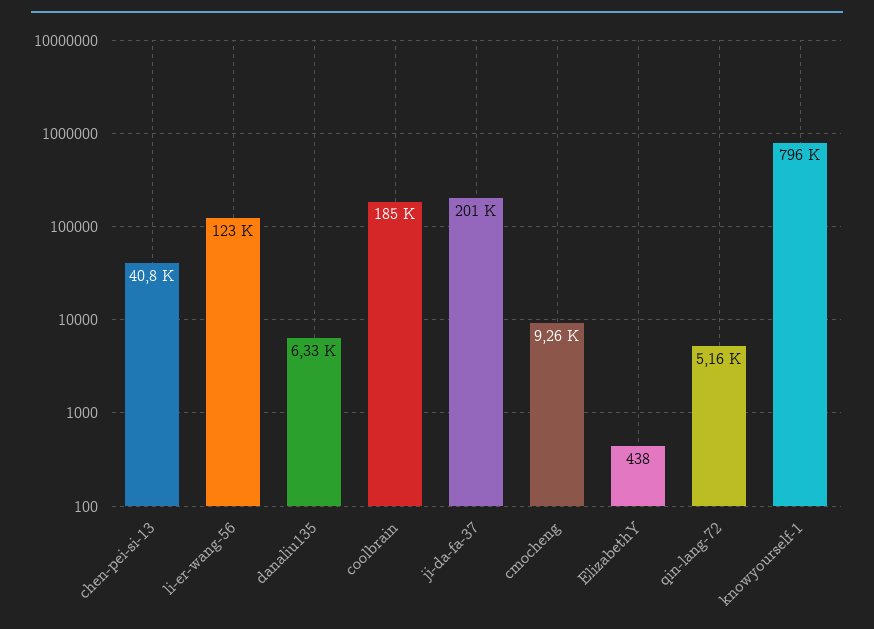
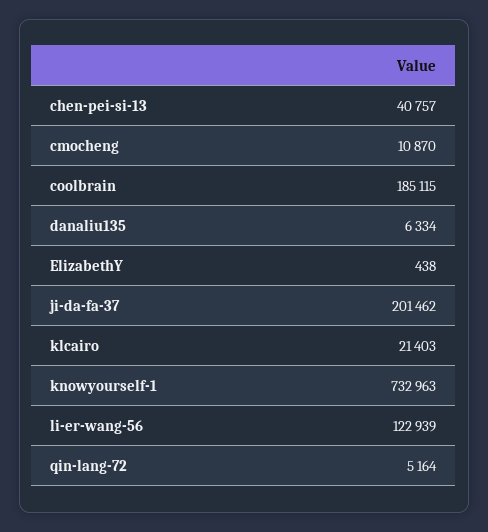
cmocheng: 9260 -> 10870
knowyourself-1: 796000 -> 732963
klcairo: none -> 21403

